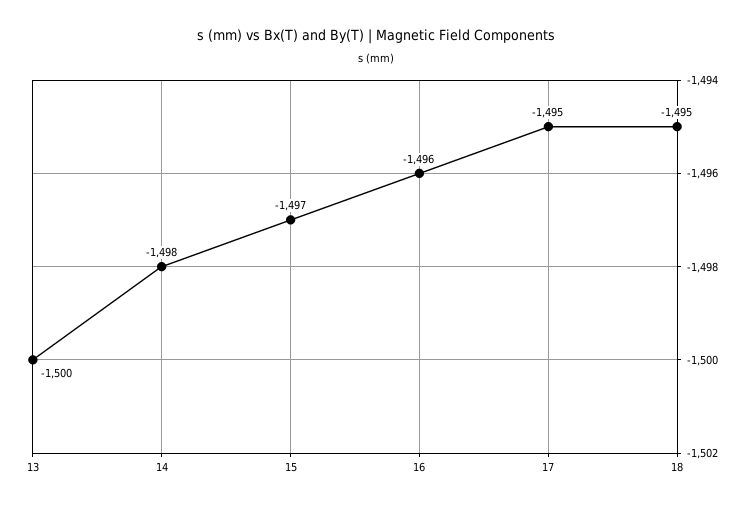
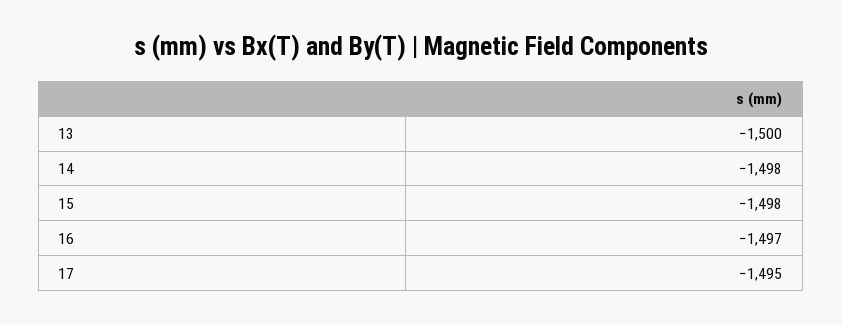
15: -1497 -> -1498
16: -1496 -> -1497
18: -1495 -> none

